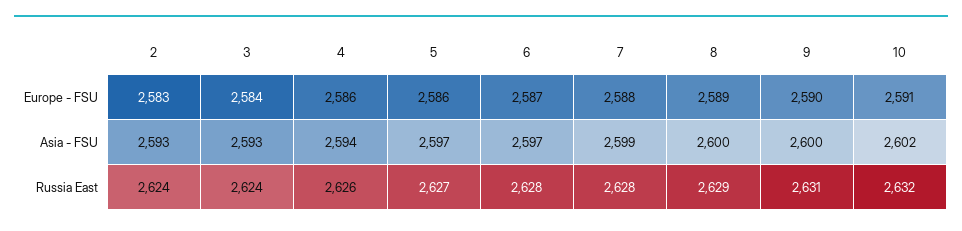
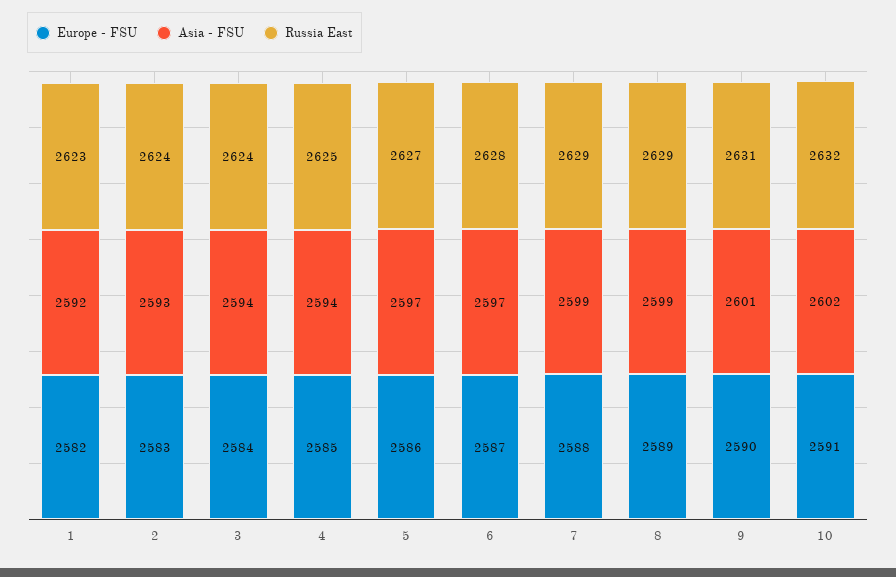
Europe - FSU, 4: 2586 -> 2585
Asia - FSU, 3: 2593 -> 2594
Asia - FSU, 8: 2600 -> 2599
Asia - FSU, 9: 2600 -> 2601
Russia East, 4: 2626 -> 2625
Russia East, 7: 2628 -> 2629
Europe - FSU, 1: none -> 2582
Asia - FSU, 1: none -> 2592
Russia East, 1: none -> 2623

